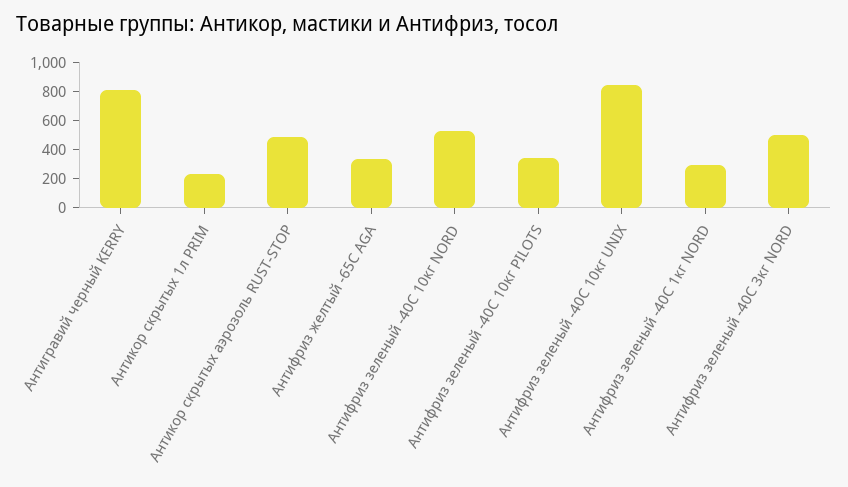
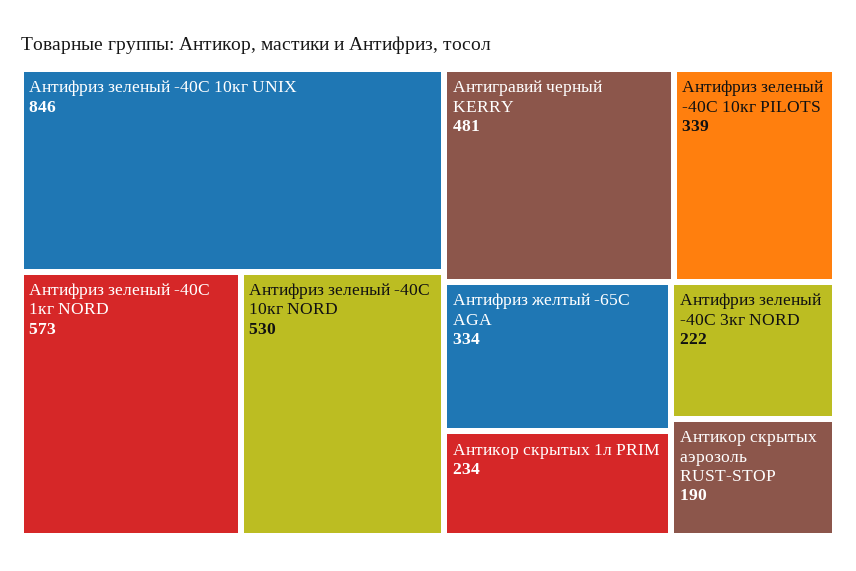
Антигравий черный KERRY: 800 -> 481
Антикор скрытых аэрозоль RUST-STOP: 500 -> 190
Антифриз зеленый -40C 1кг NORD: 300 -> 573
Антифриз зеленый -40C 3кг NORD: 500 -> 222

